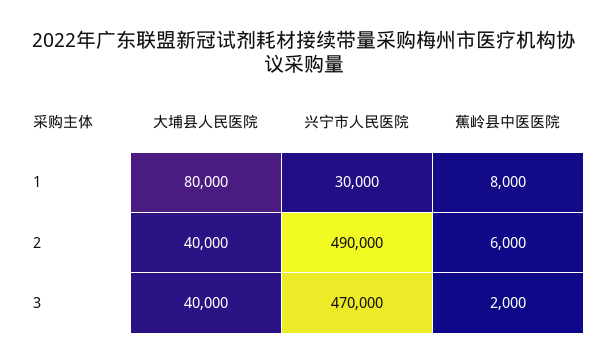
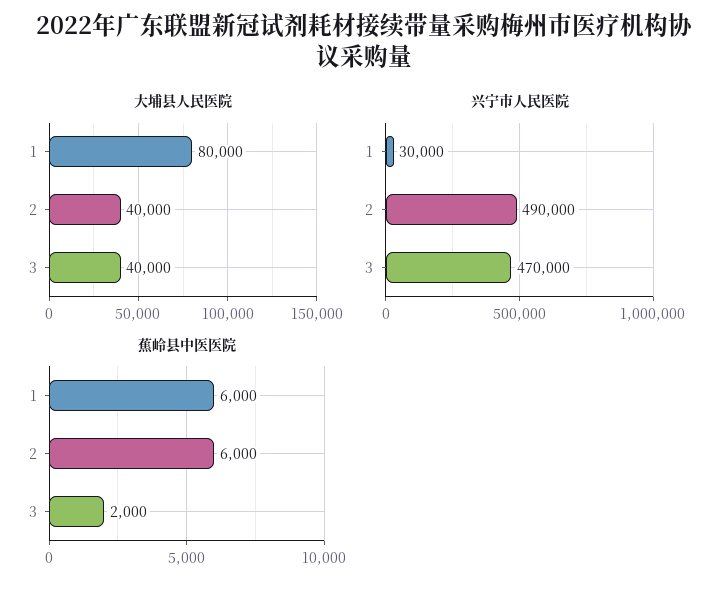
蕉岭县中医医院, 1: 8000 -> 6000

